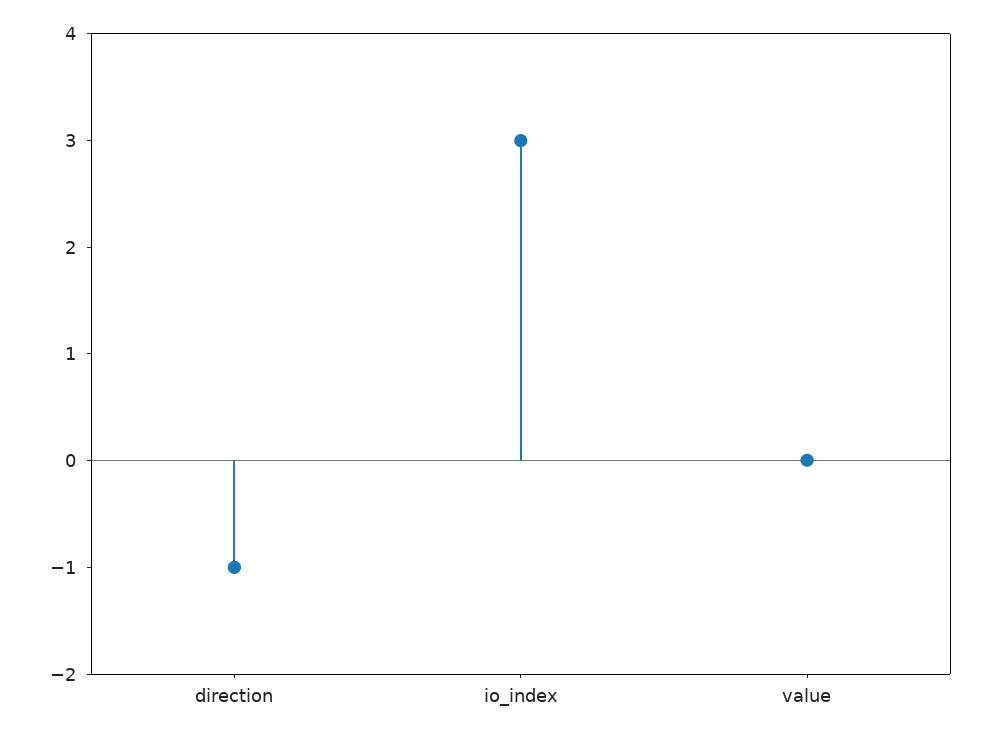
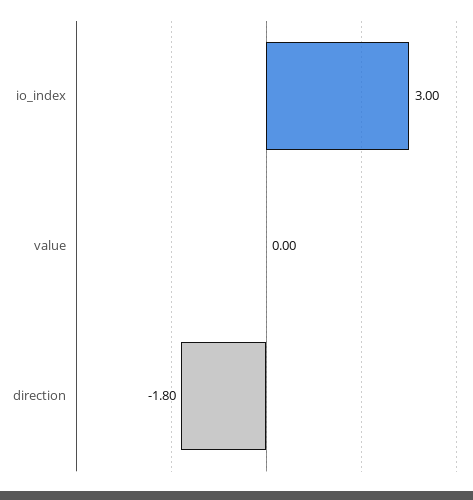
direction: -1 -> -1.8

